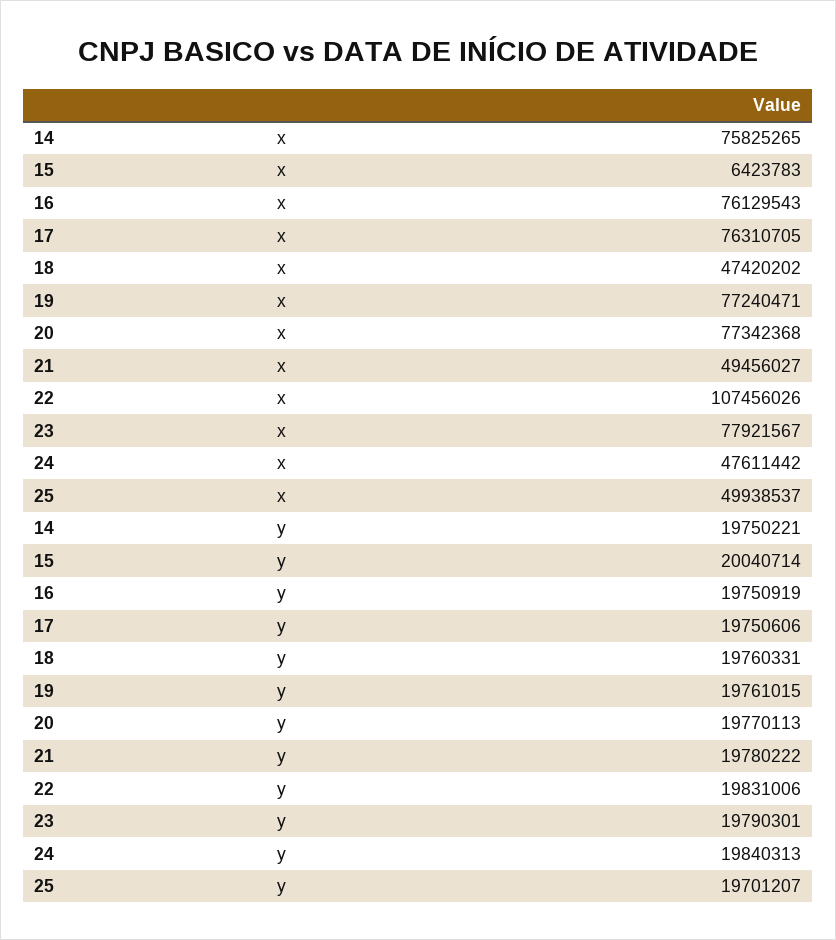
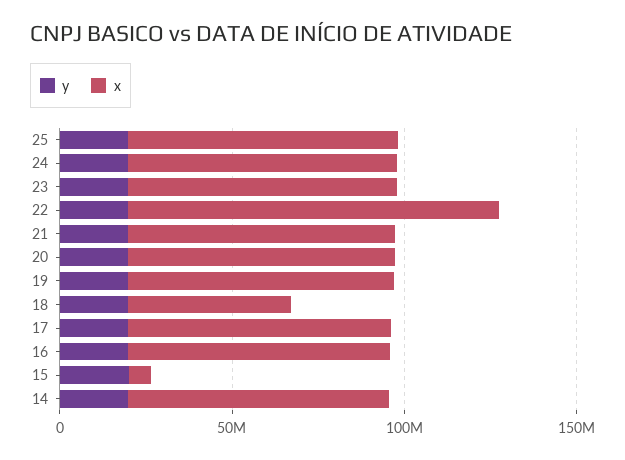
x, 21: 49456027 -> 80000000
x, 24: 47611442 -> 80000000
x, 25: 49938537 -> 80000000

